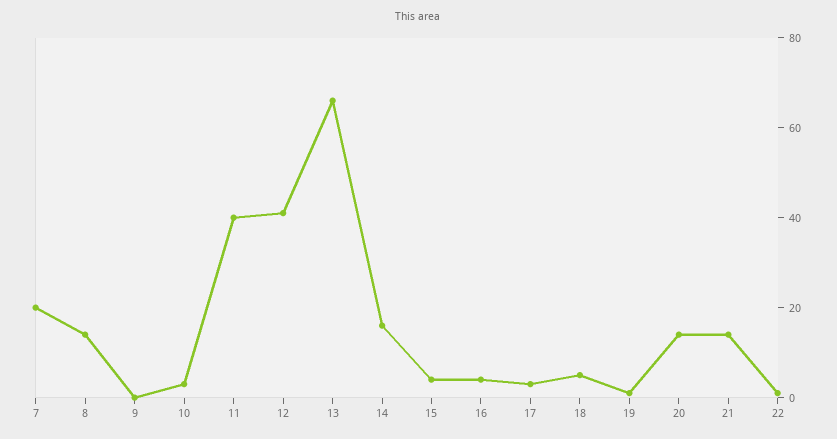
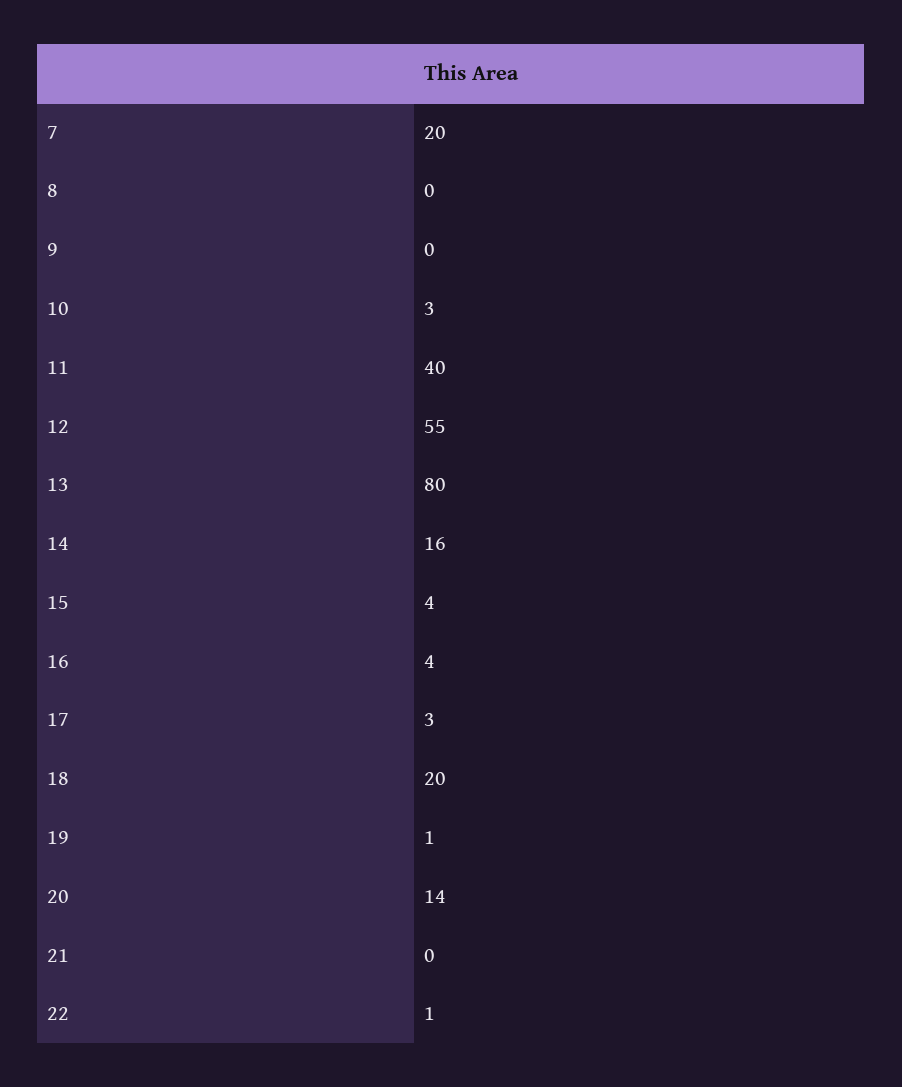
8: 15 -> 0
12: 40 -> 55
13: 65 -> 80
18: 5 -> 20
21: 15 -> 0

